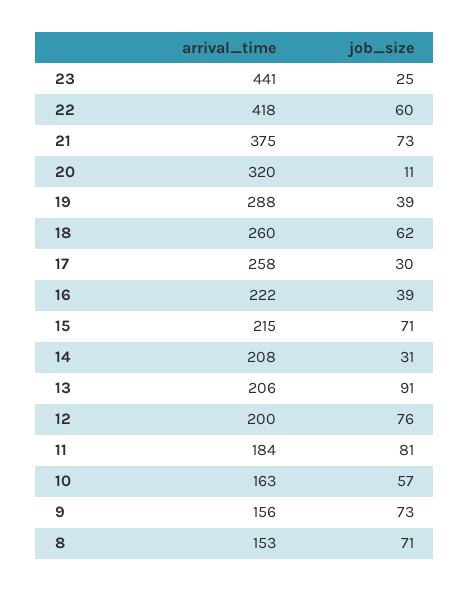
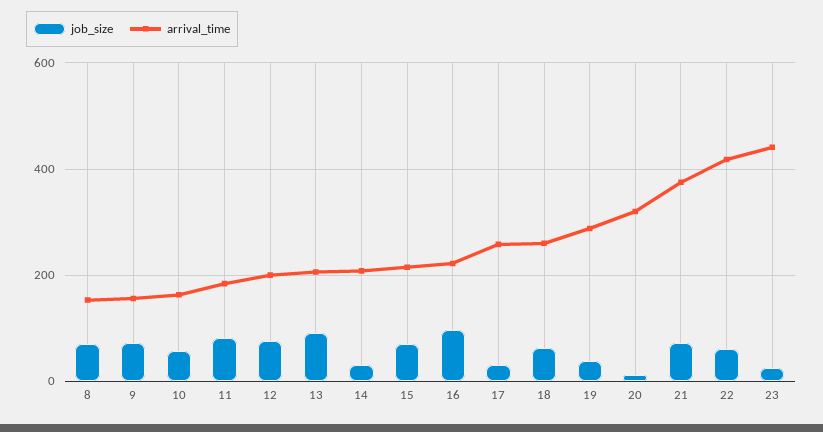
job_size, 16: 39 -> 100

